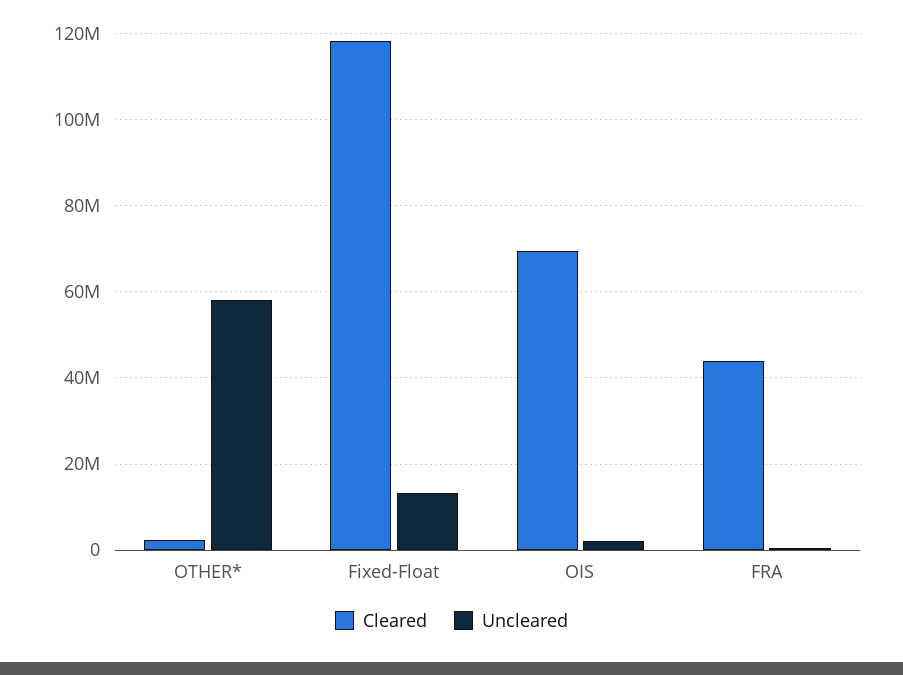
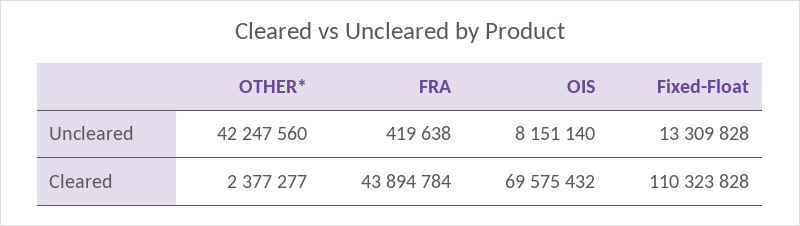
Uncleared, OTHER*: 58000000 -> 42247560
Cleared, Fixed-Float: 118000000 -> 110323828
Uncleared, OIS: 2000000 -> 8151140

